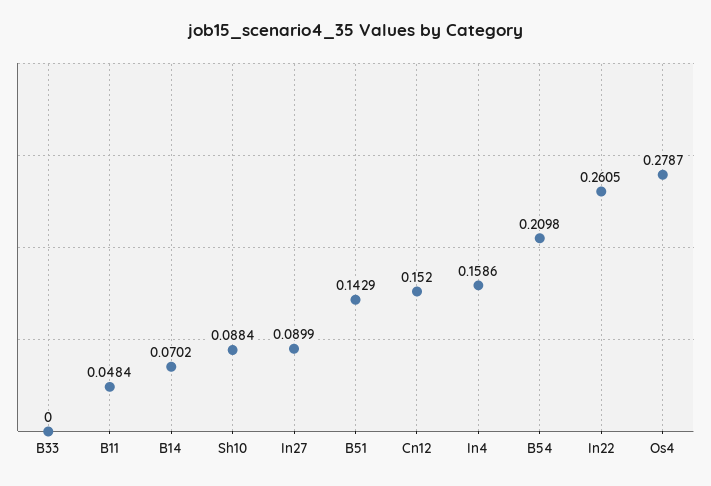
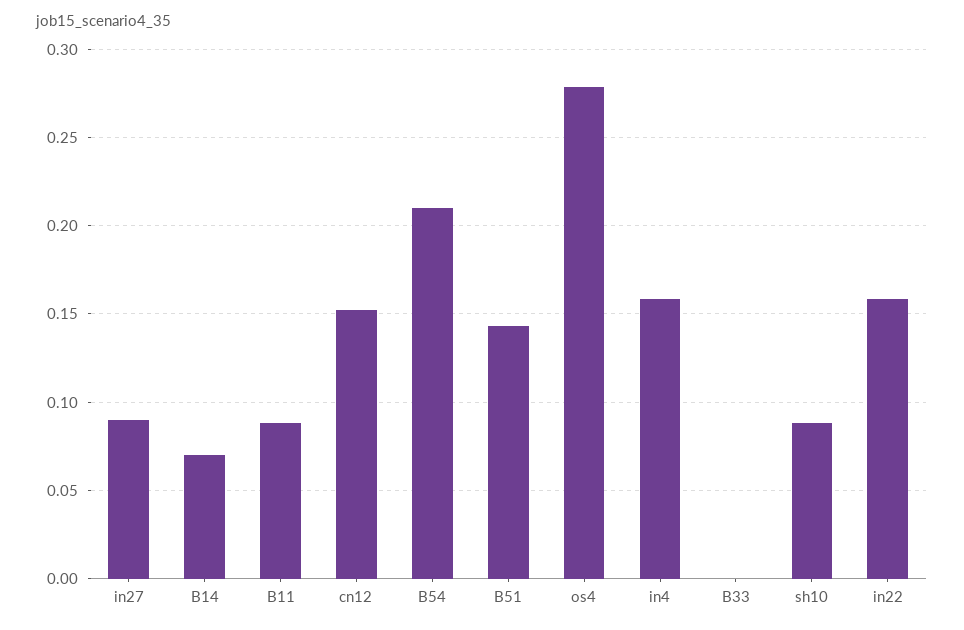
B11: 0.0484 -> 0.09
In22: 0.2605 -> 0.16

